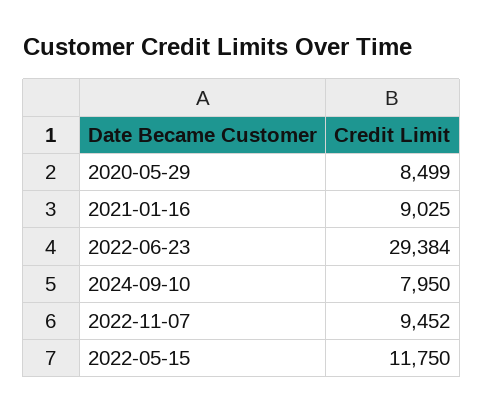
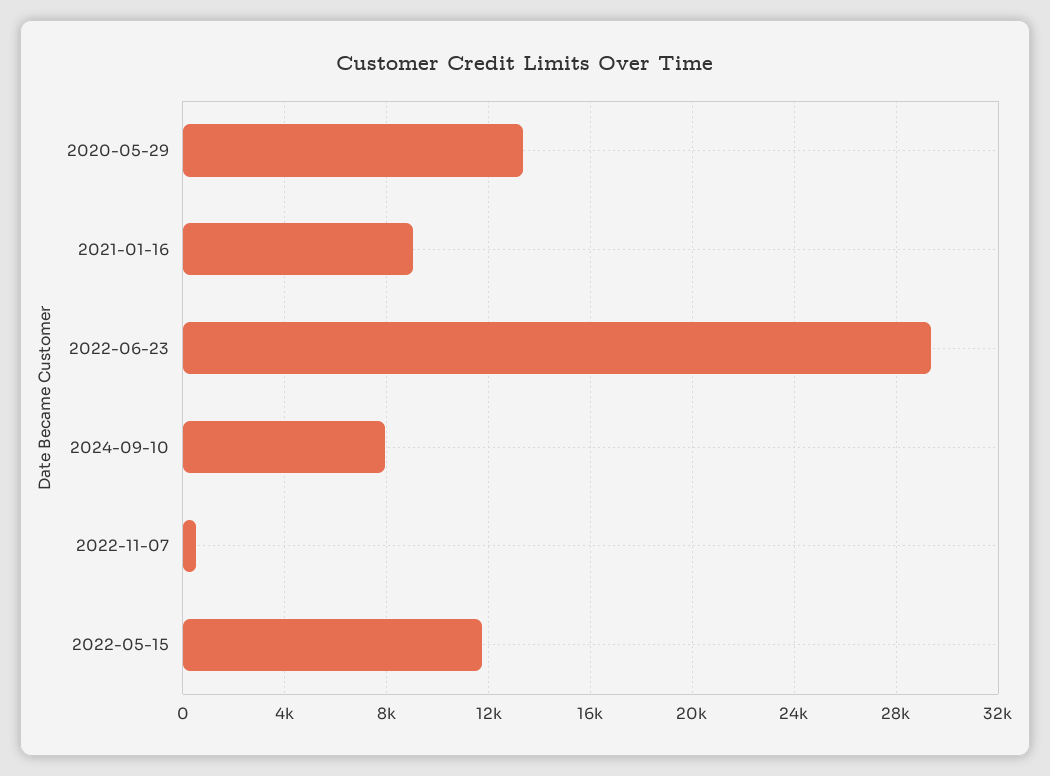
2020-05-29: 8499 -> 13500
2022-11-07: 9452 -> 500

